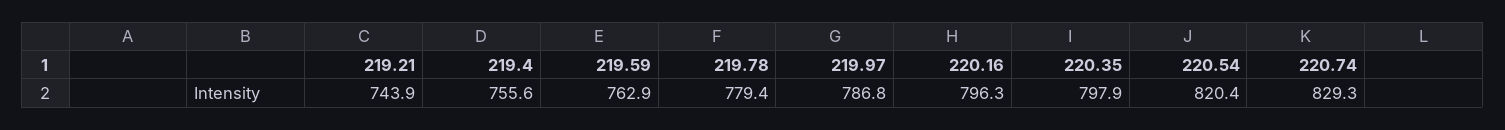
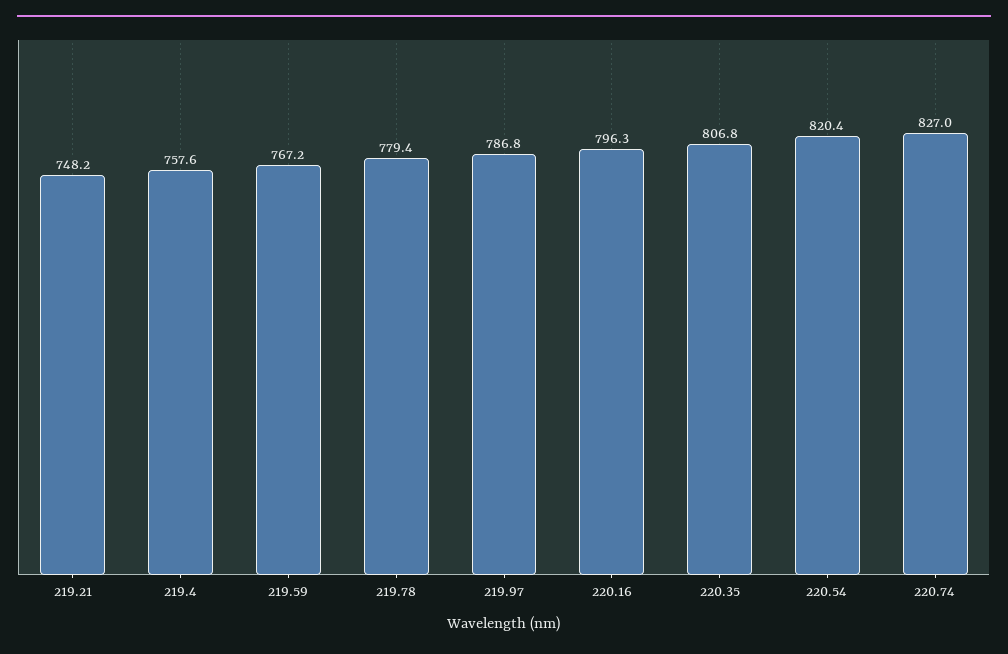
219.21: 743.9 -> 748.2
219.4: 755.6 -> 757.6
219.59: 762.9 -> 767.2
220.35: 797.9 -> 806.8
220.74: 829.3 -> 827

